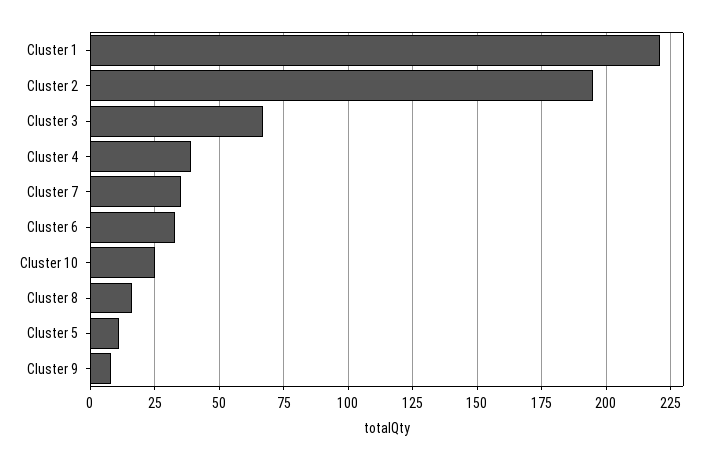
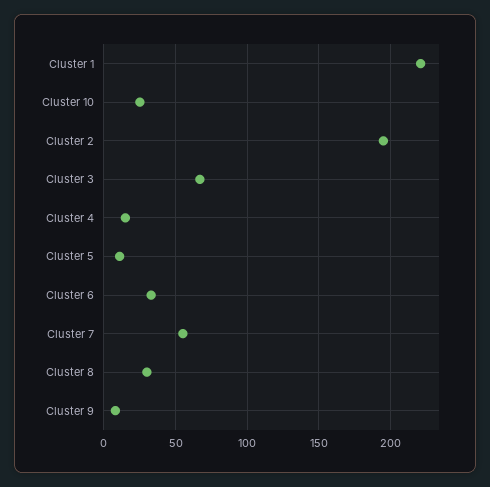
Cluster 4: 40 -> 15
Cluster 7: 35 -> 55
Cluster 8: 15 -> 30

